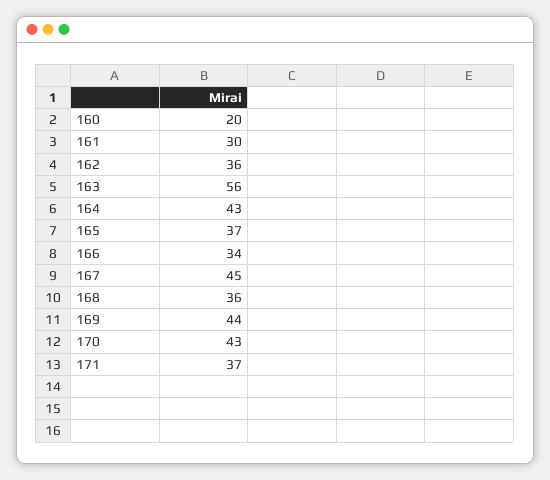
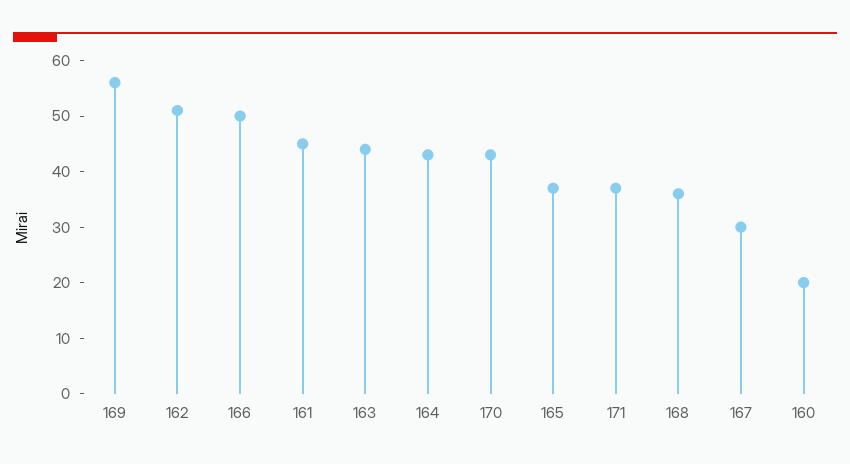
161: 30 -> 45
162: 36 -> 50
163: 56 -> 45
166: 34 -> 50
167: 45 -> 30
169: 44 -> 55

